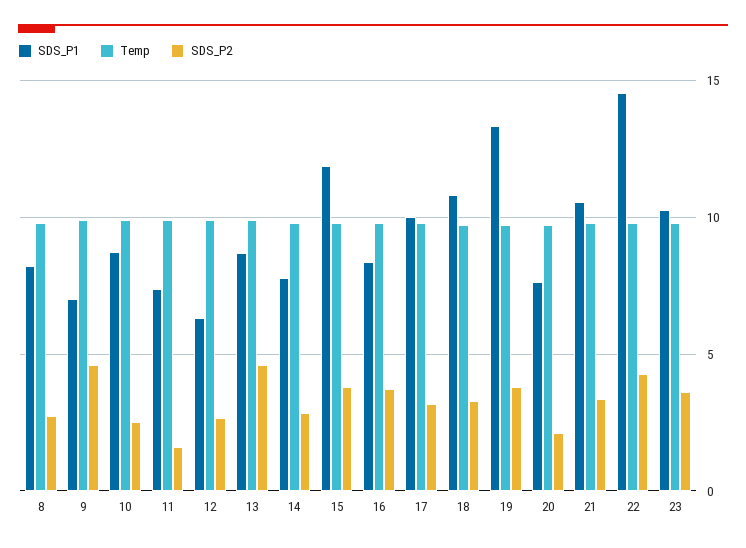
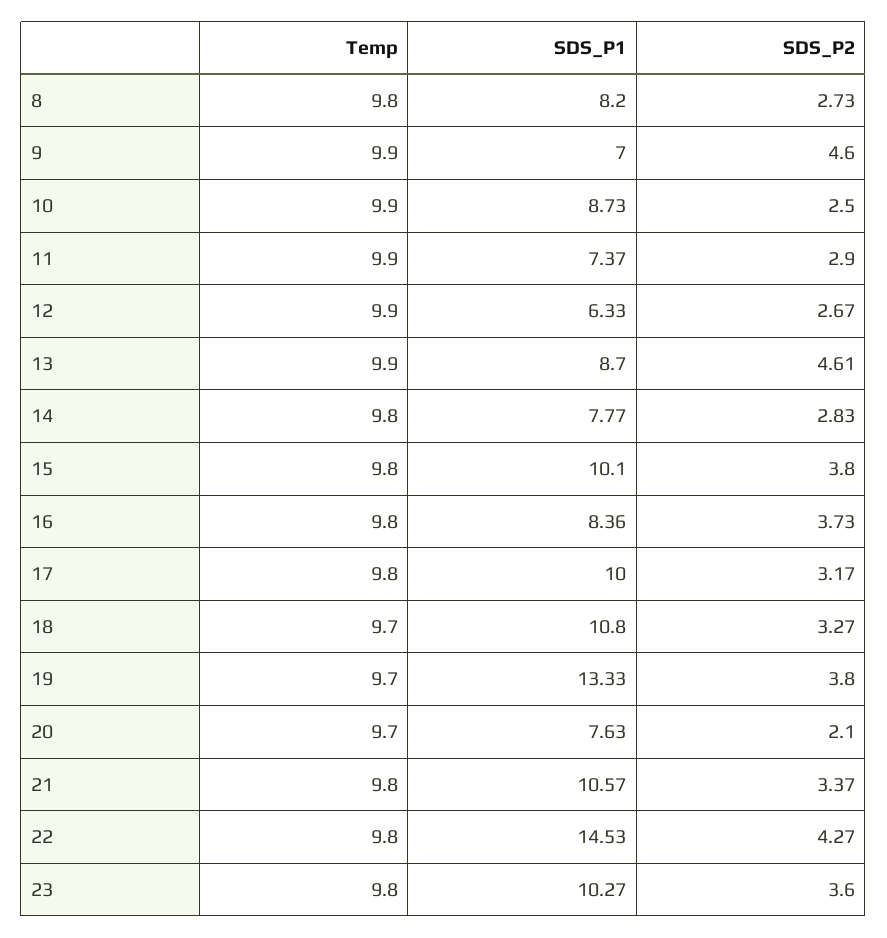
SDS_P2, 11: 1.5 -> 2.9
SDS_P1, 15: 12 -> 10.1

